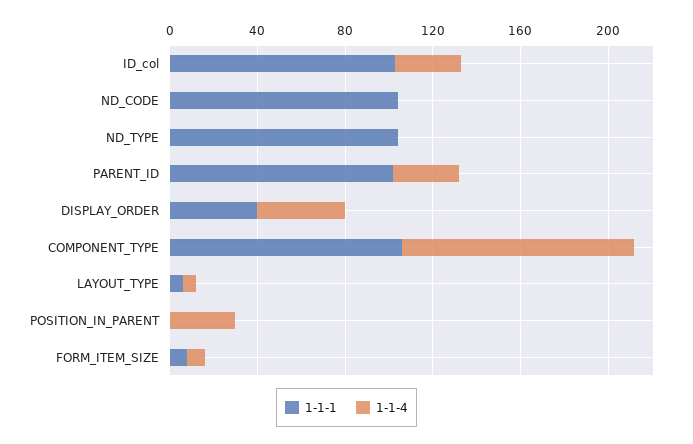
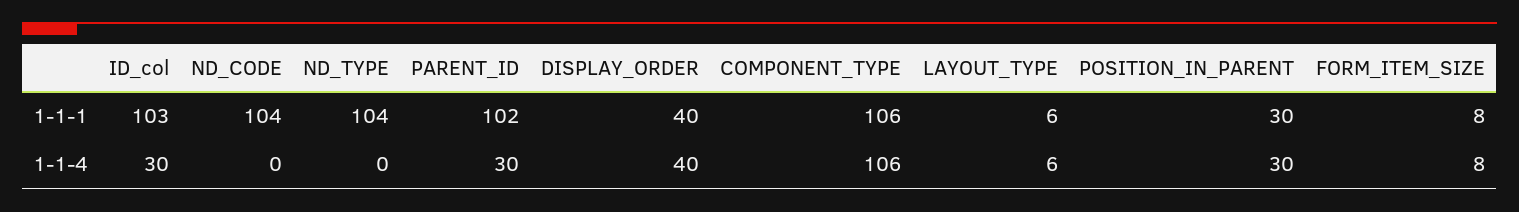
1-1-1, POSITION_IN_PARENT: 0 -> 30

